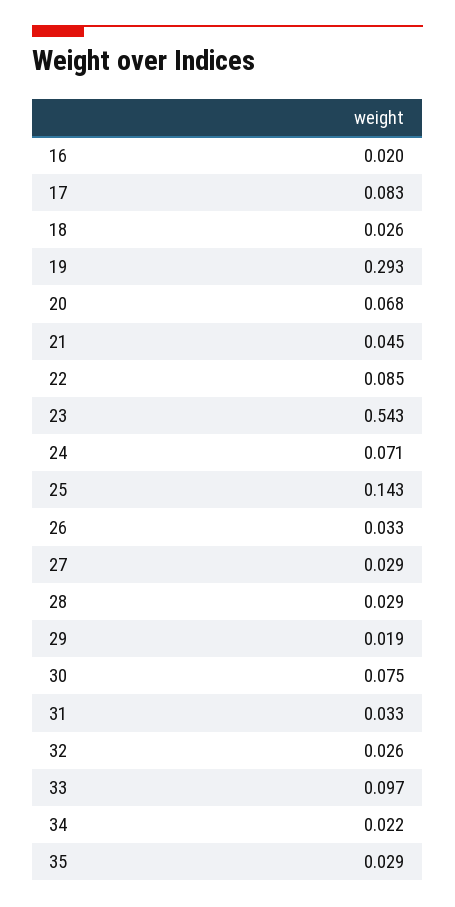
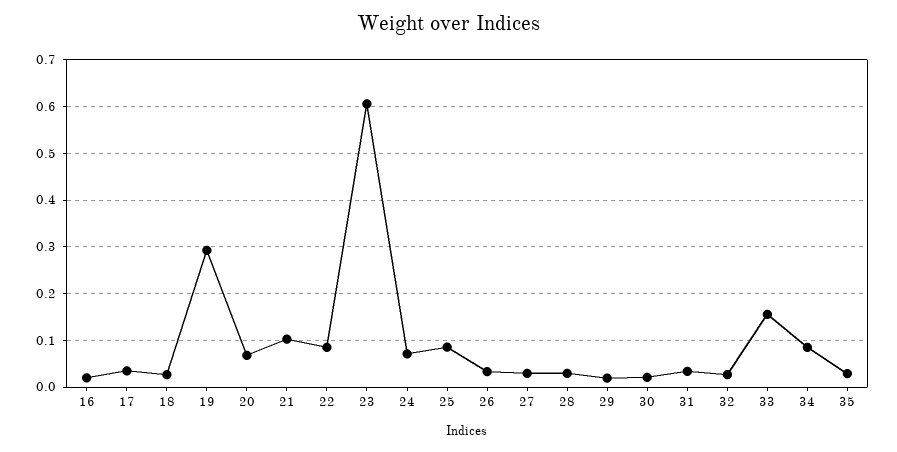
17: 0.083 -> 0.04
21: 0.045 -> 0.1
23: 0.543 -> 0.6
25: 0.143 -> 0.08
30: 0.075 -> 0.02
33: 0.097 -> 0.16
34: 0.022 -> 0.08

